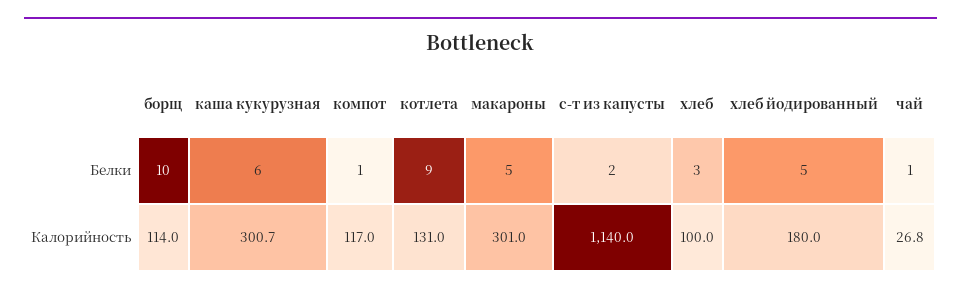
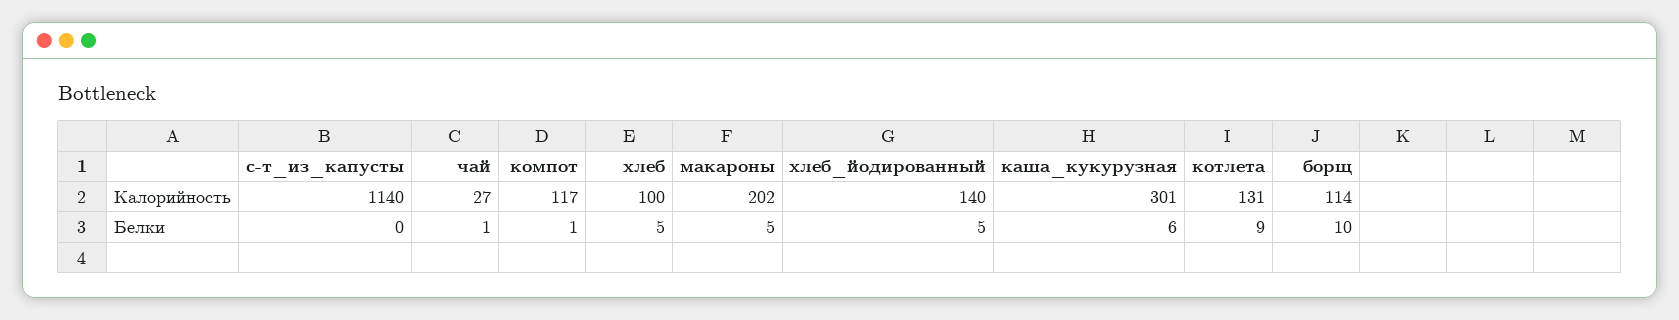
с-т из капусты, Белки: 2 -> 0
хлеб, Белки: 3 -> 5
макароны, Калорийность: 301 -> 202
хлеб йодированный, Калорийность: 180 -> 140

